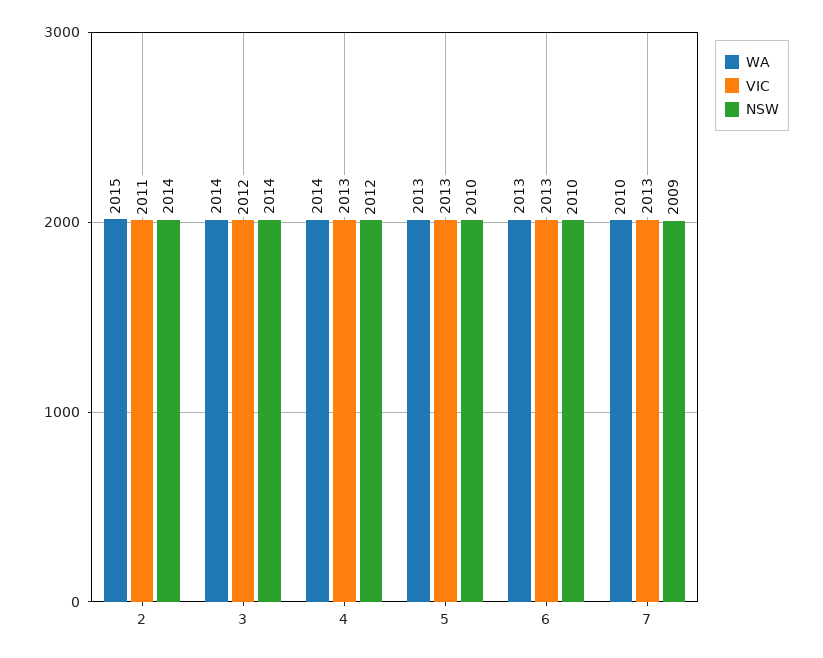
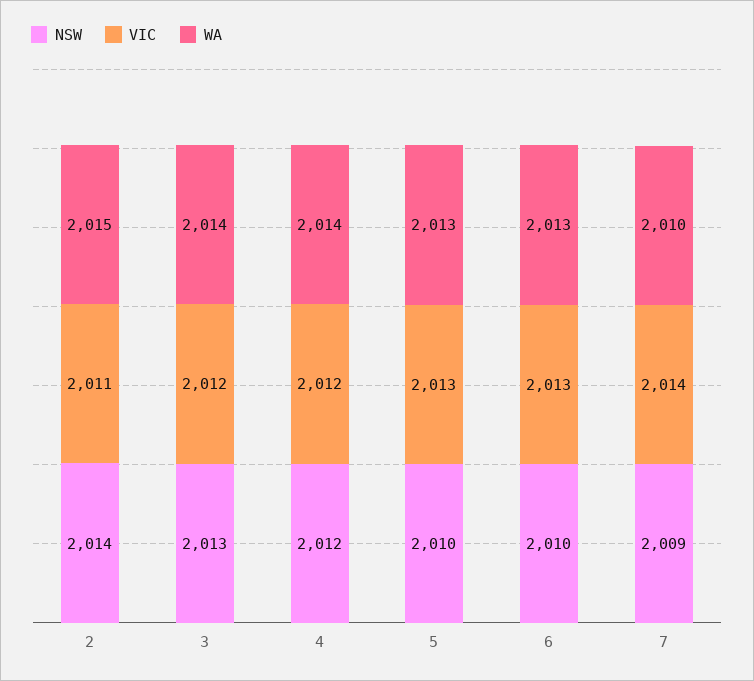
NSW, 3: 2014 -> 2013
VIC, 4: 2013 -> 2012
VIC, 7: 2013 -> 2014

